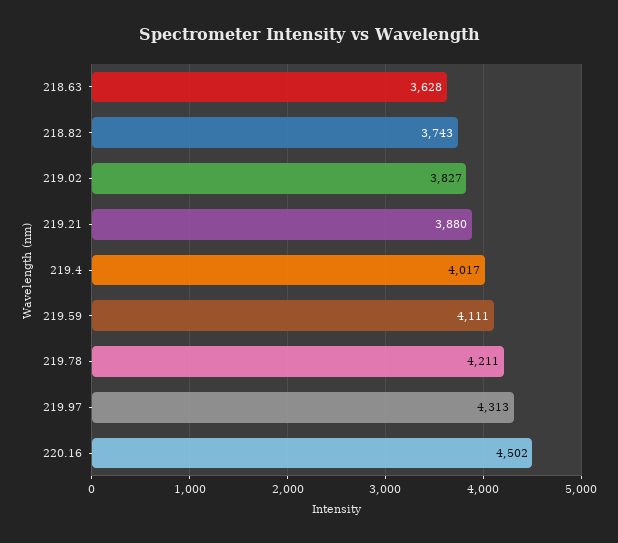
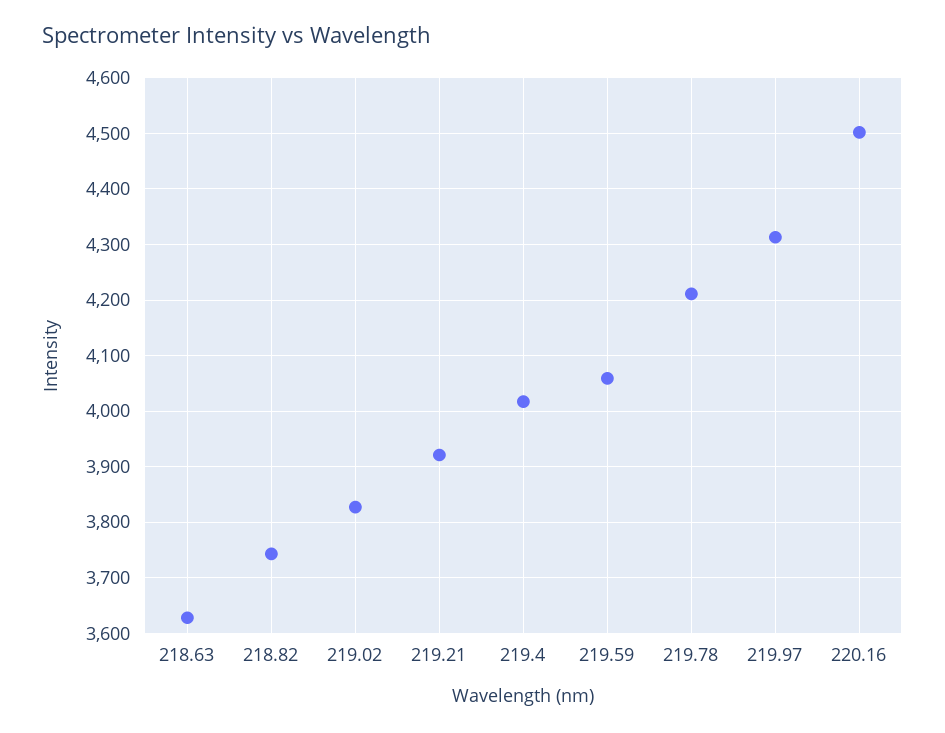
219.21: 3880 -> 3920
219.59: 4111 -> 4060

